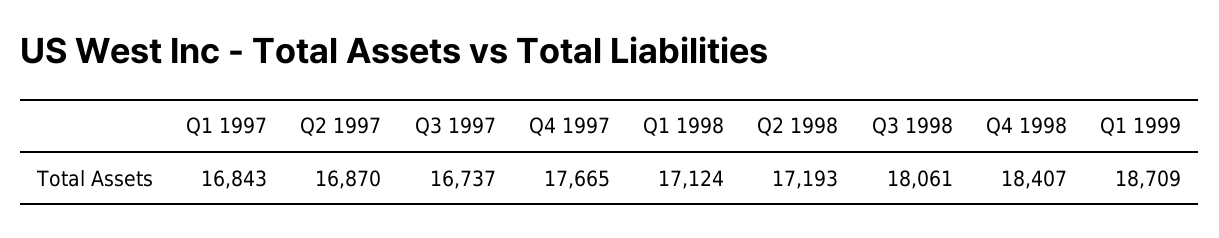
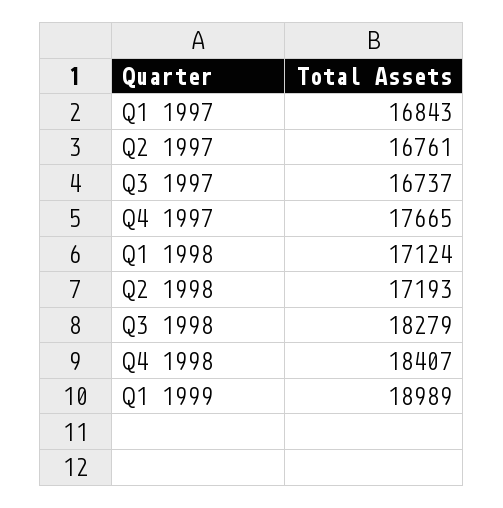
Q2 1997: 16870 -> 16761
Q3 1998: 18061 -> 18279
Q1 1999: 18709 -> 18989

